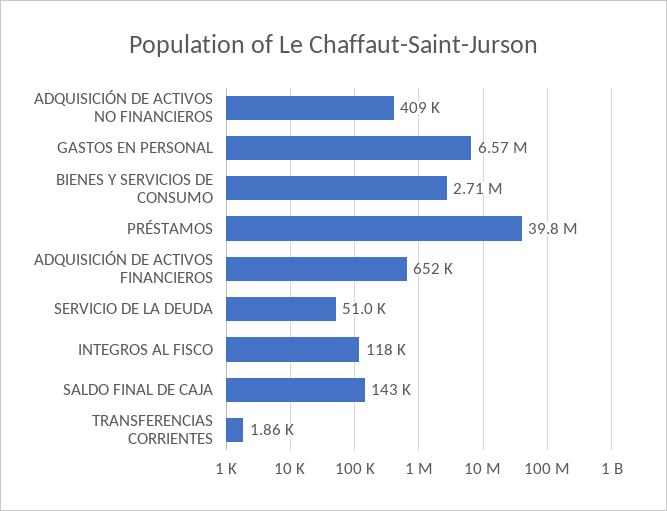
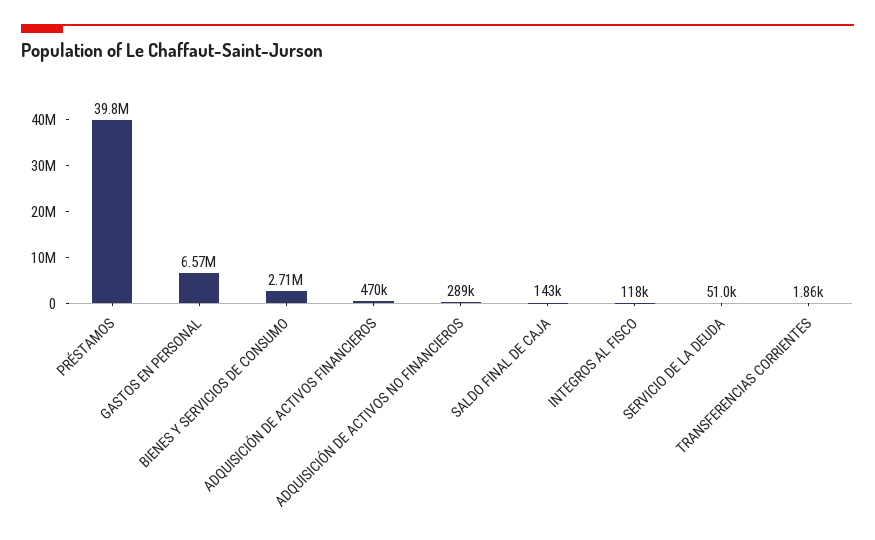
ADQUISICIÓN DE ACTIVOS NO FINANCIEROS: 409000 -> 289000
ADQUISICIÓN DE ACTIVOS FINANCIEROS: 652000 -> 470000

